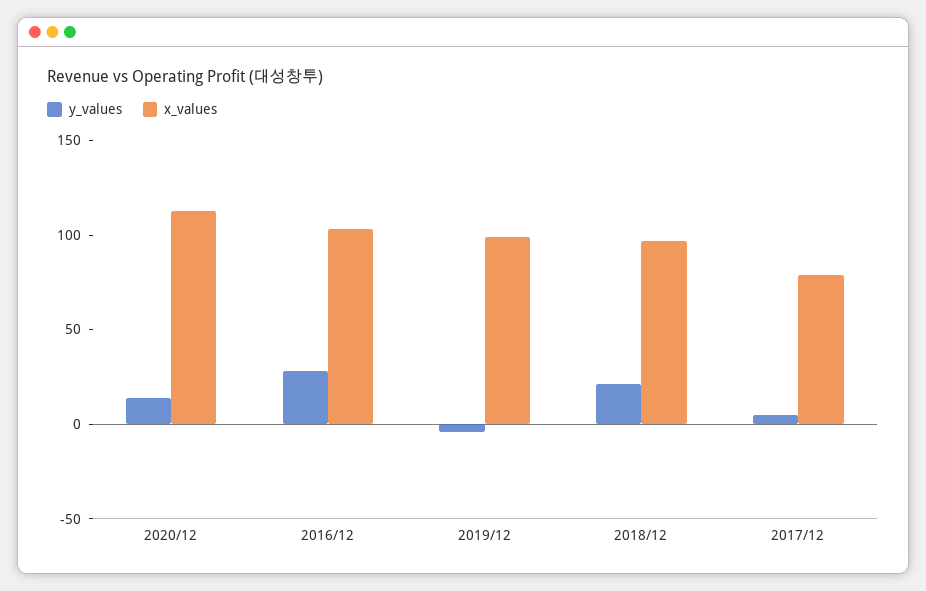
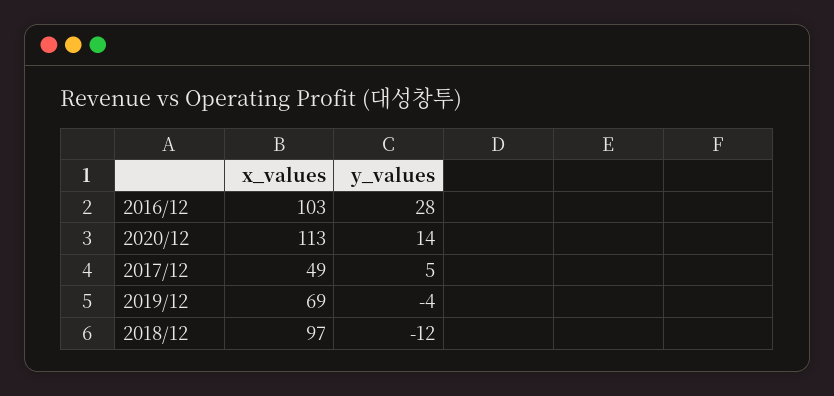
x_values, 2019/12: 100 -> 69
y_values, 2018/12: 20 -> -12
x_values, 2017/12: 80 -> 49

